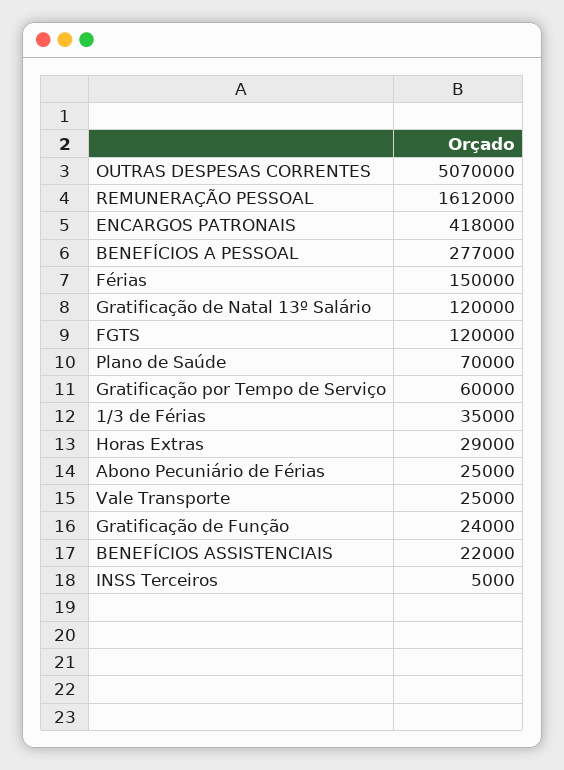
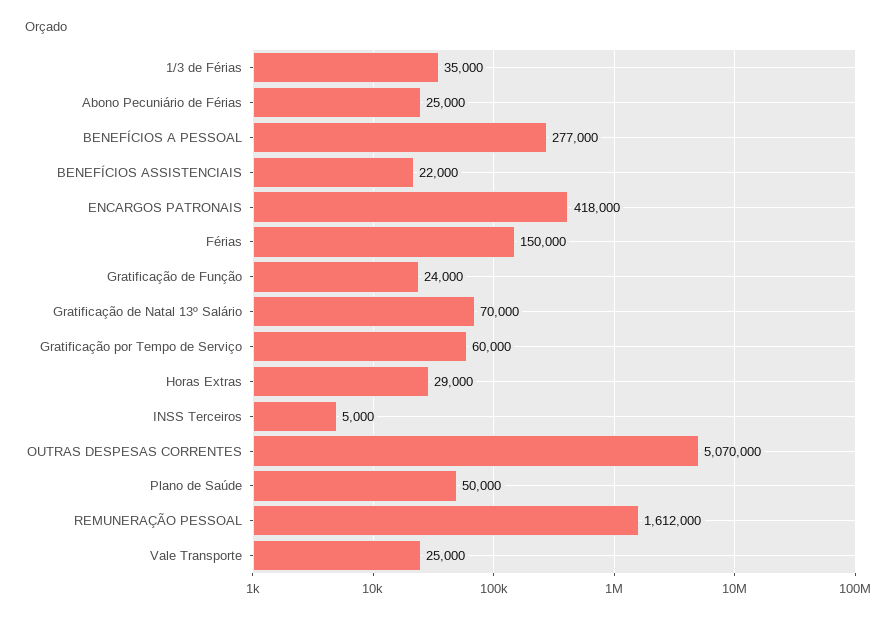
Gratificação de Natal 13º Salário: 120000 -> 70000
FGTS: 120000 -> none
Plano de Saúde: 70000 -> 50000

